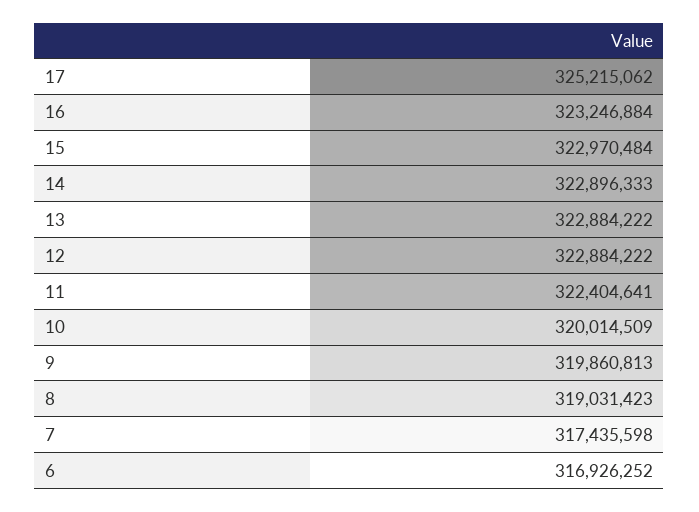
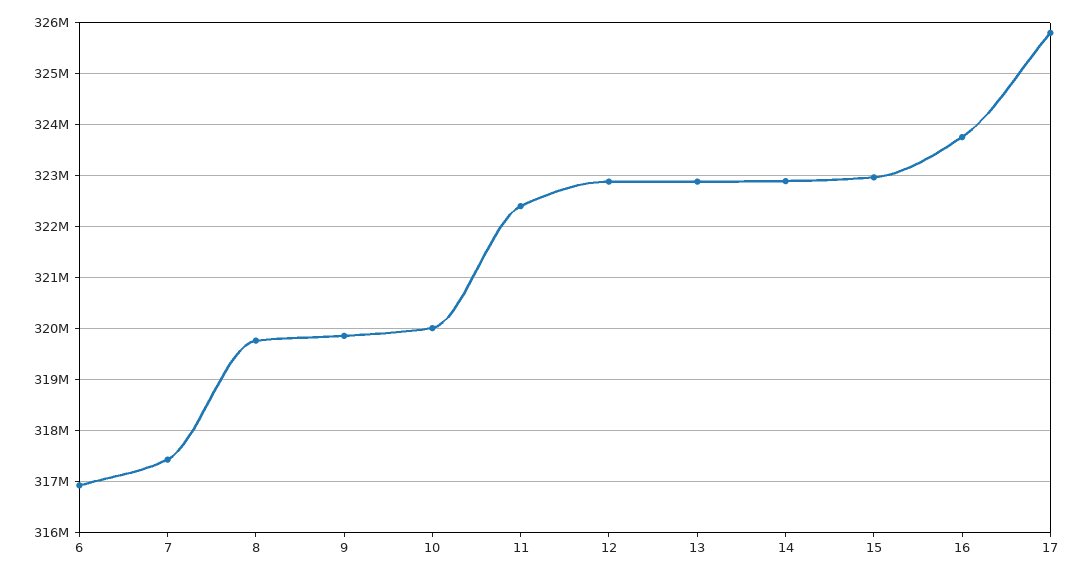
17: 325215062 -> 325800000
16: 323246884 -> 323800000
8: 319031423 -> 319800000

